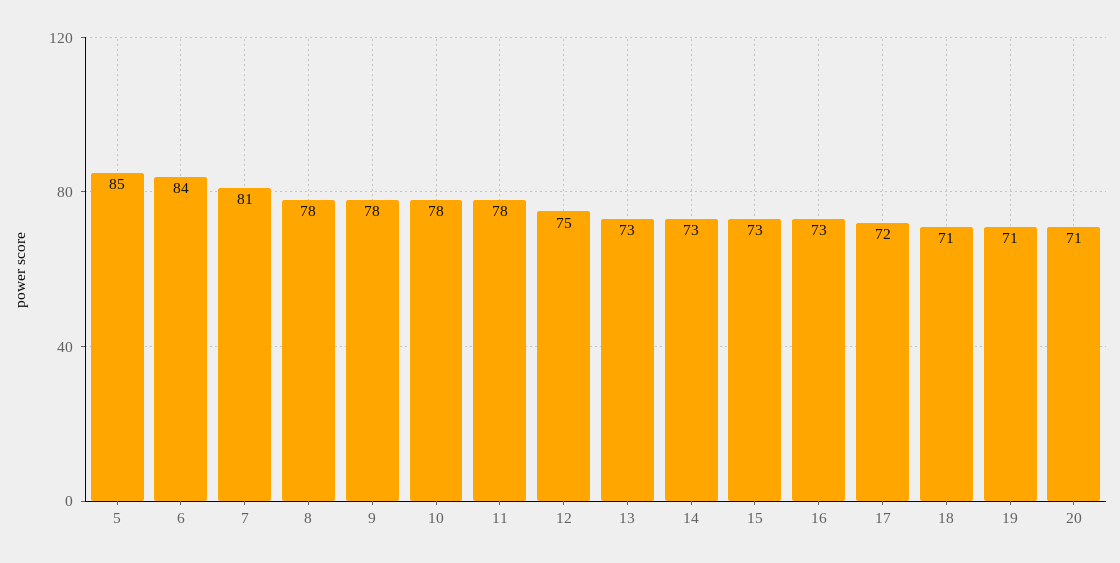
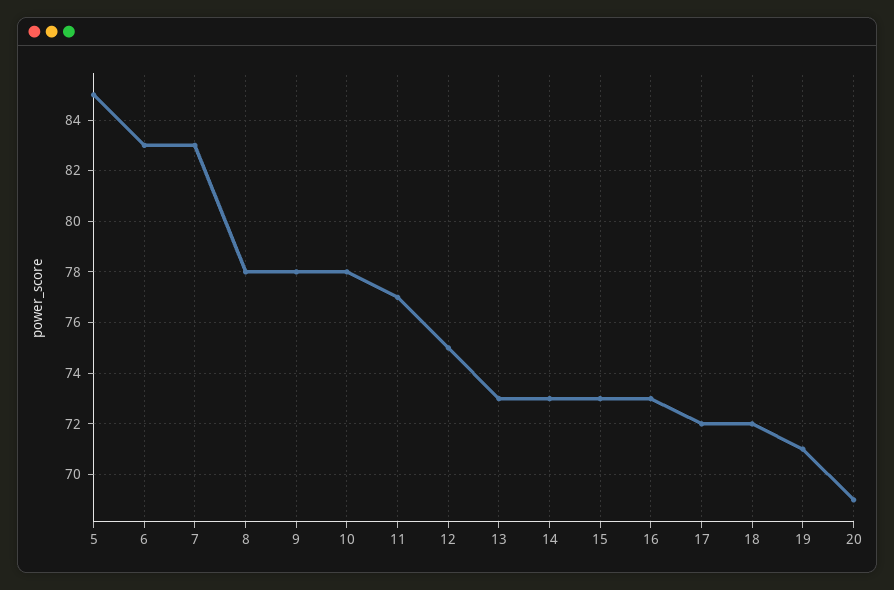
6: 84 -> 83
7: 81 -> 83
11: 78 -> 77
18: 71 -> 72
20: 71 -> 69

